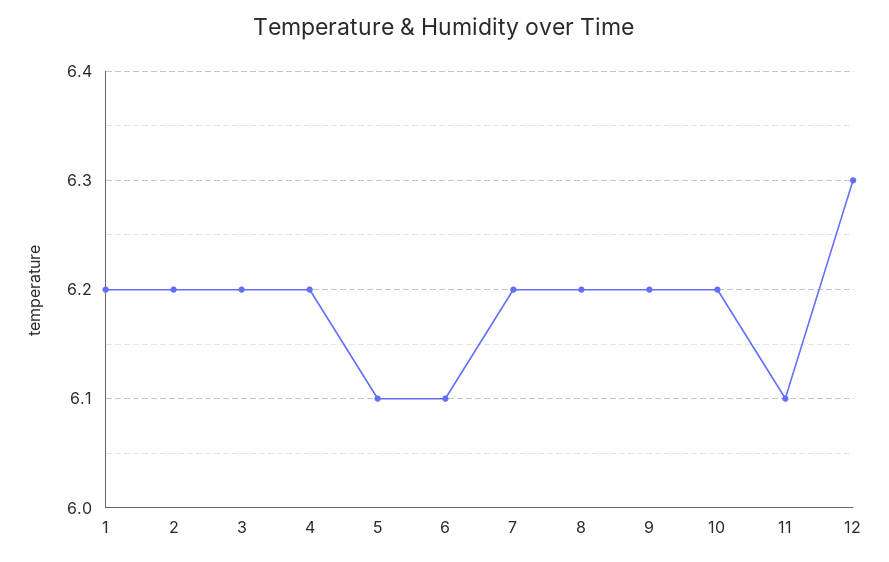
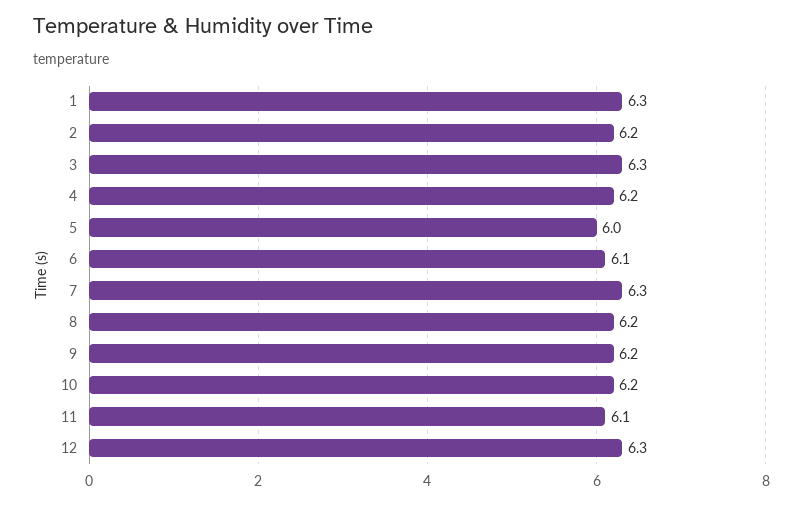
1: 6.2 -> 6.3
3: 6.2 -> 6.3
5: 6.1 -> 6
7: 6.2 -> 6.3

